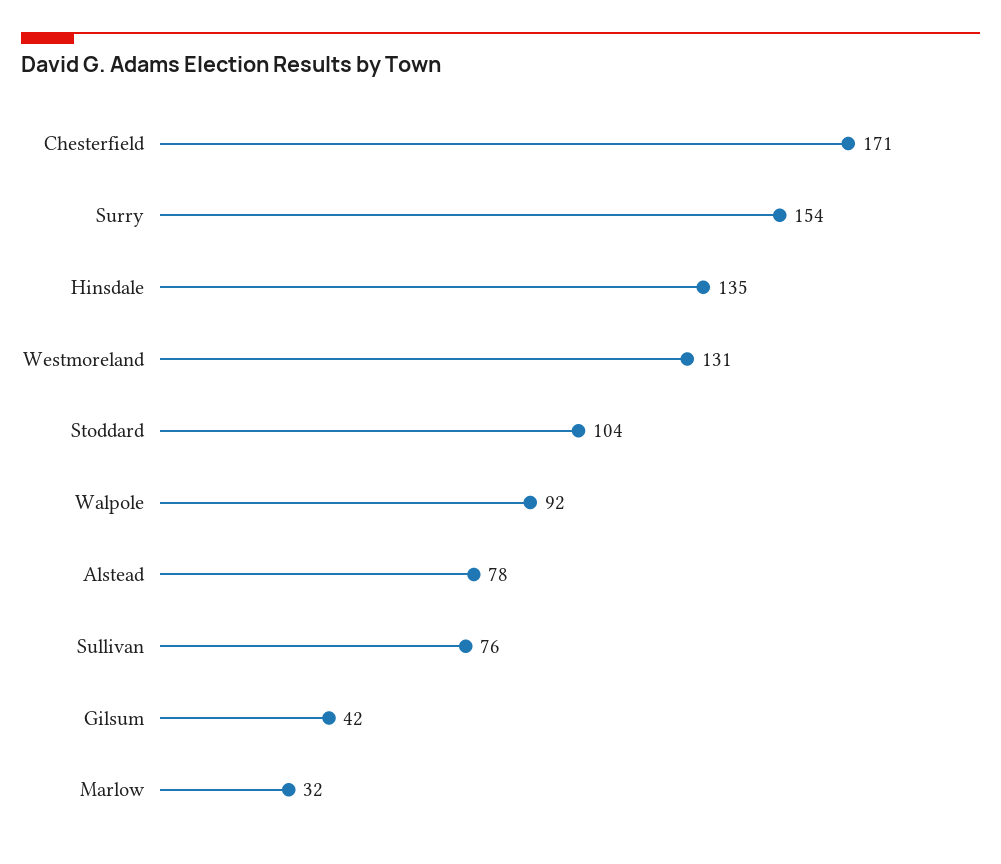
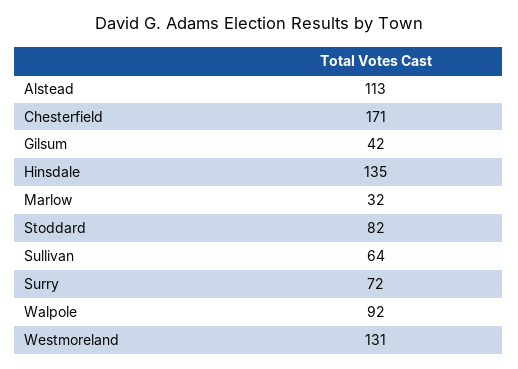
Surry: 154 -> 72
Stoddard: 104 -> 82
Alstead: 78 -> 113
Sullivan: 76 -> 64

